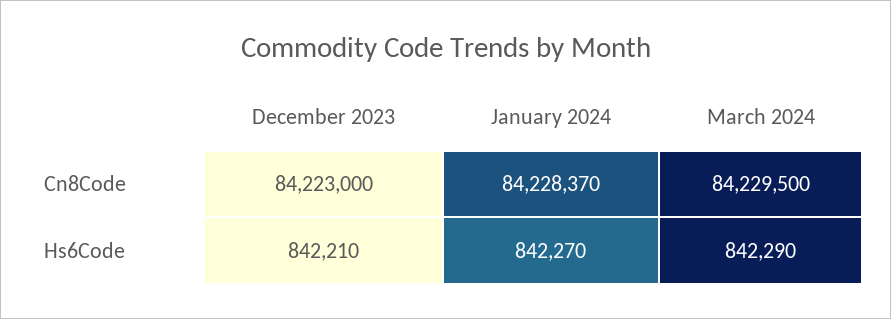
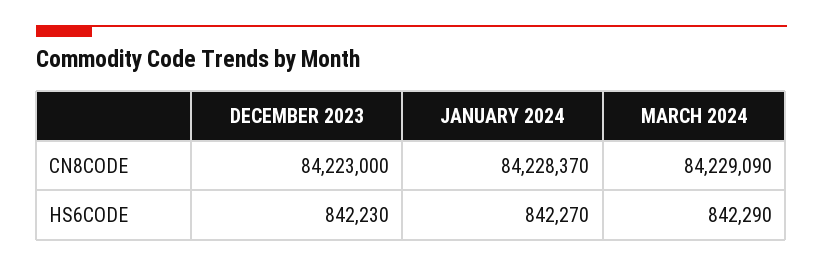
March 2024, Cn8Code: 84229500 -> 84229090
December 2023, Hs6Code: 842210 -> 842230

